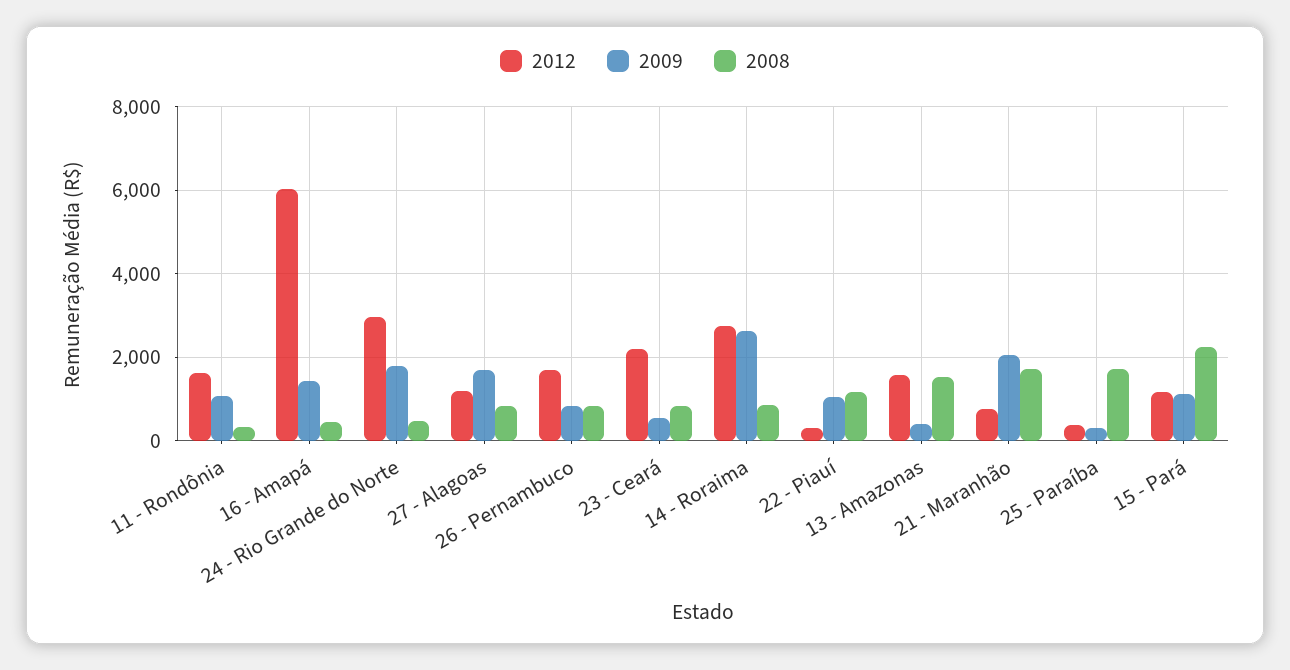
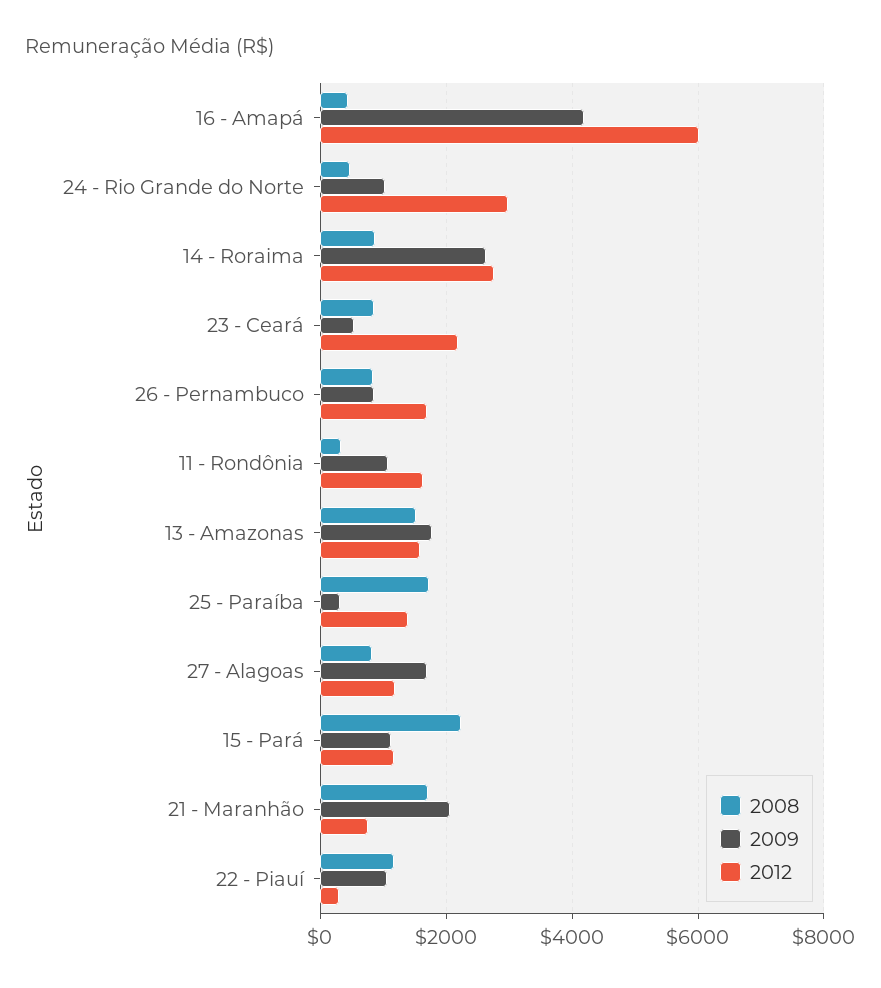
2009, 16 - Amapá: 1400 -> 4200
2009, 24 - Rio Grande do Norte: 1800 -> 1000
2009, 13 - Amazonas: 400 -> 1800
2012, 25 - Paraíba: 400 -> 1400

